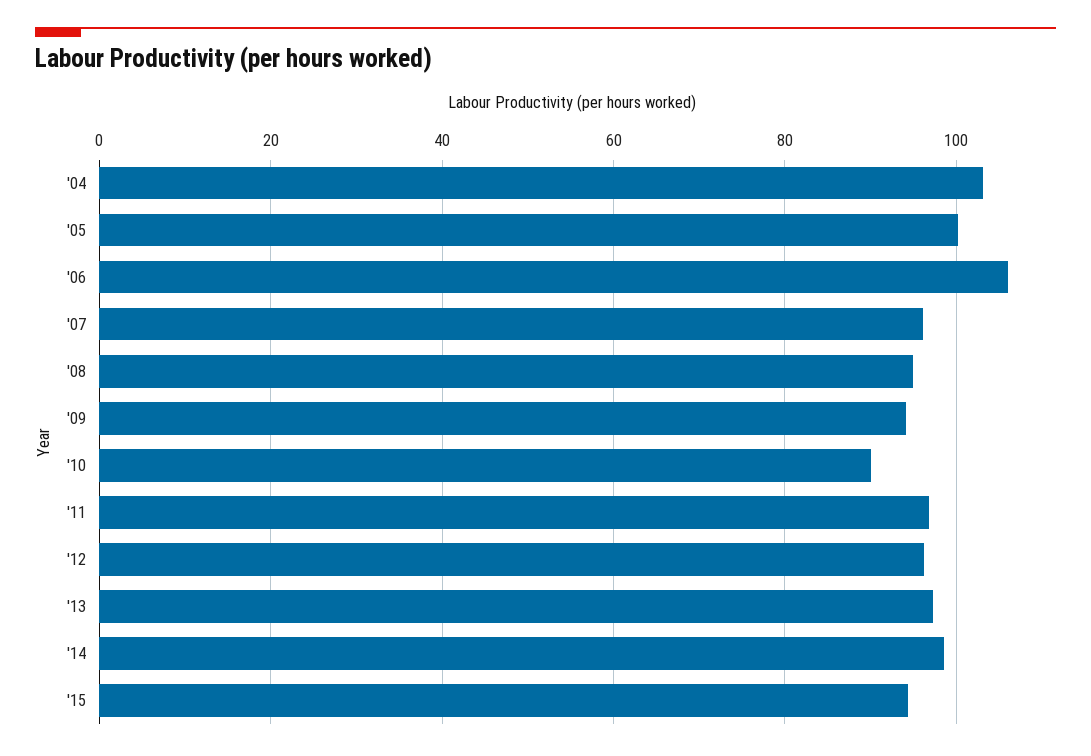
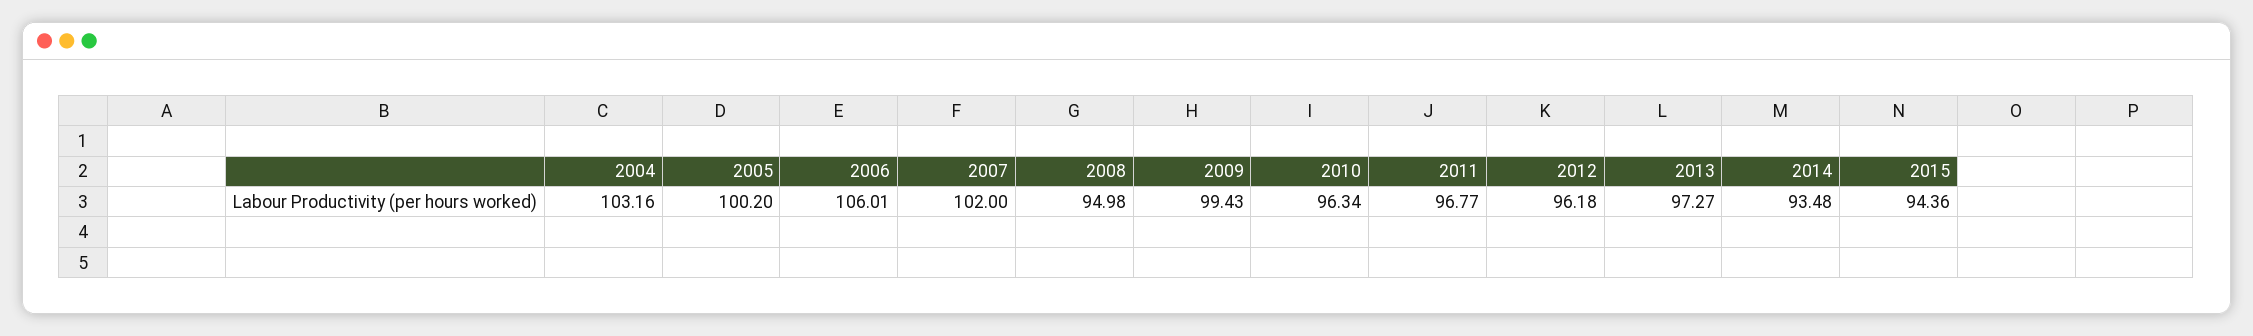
'07: 96 -> 102
'09: 94 -> 99.43
'10: 90 -> 96.34
'14: 98 -> 93.48

